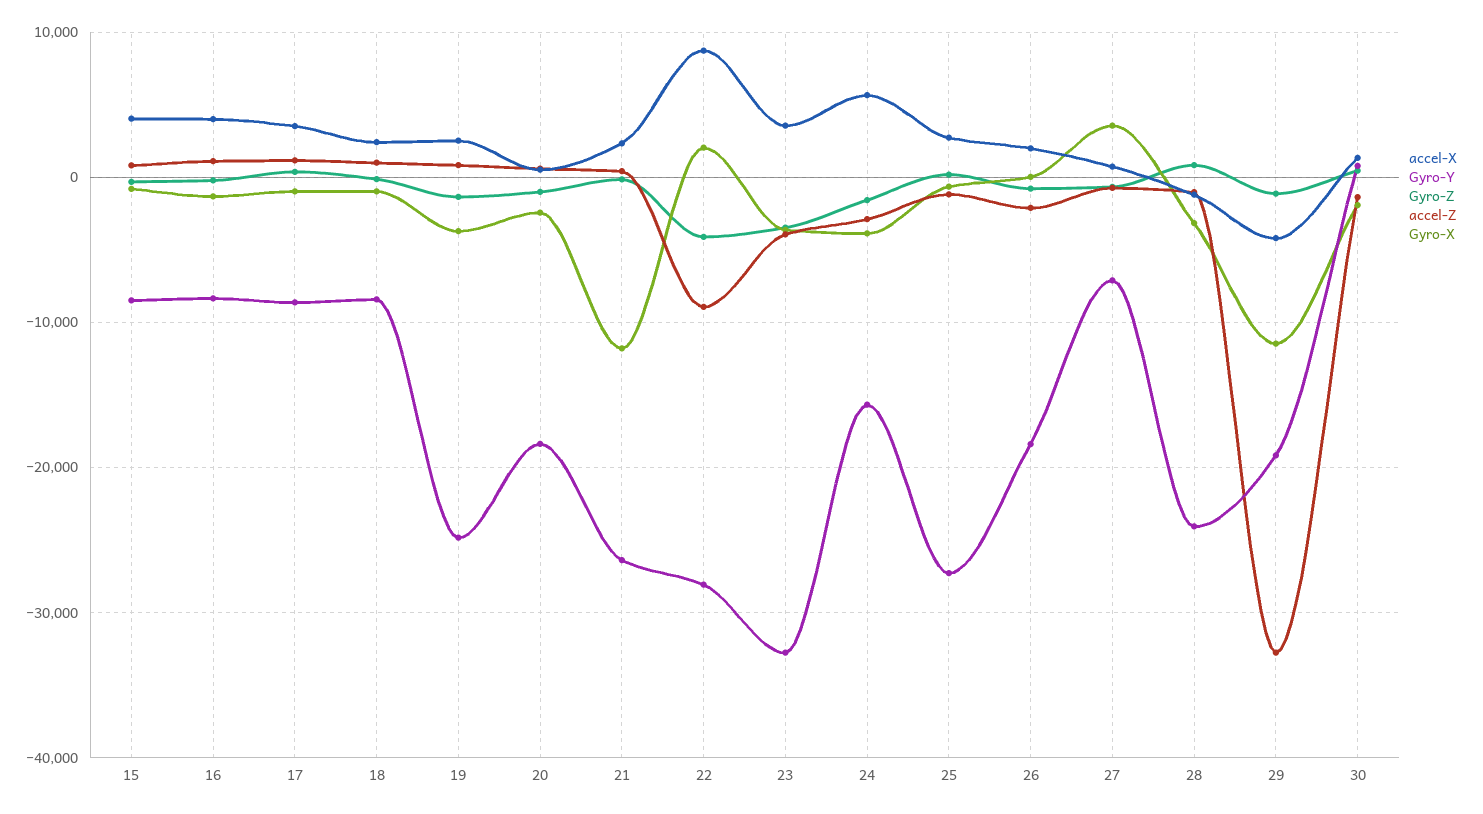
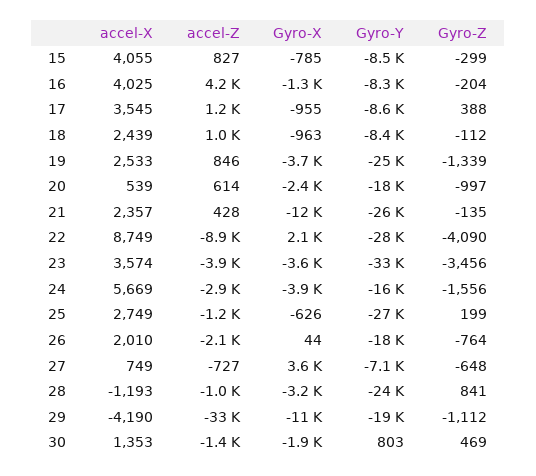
accel-Z, 16: 1000 -> 4200

